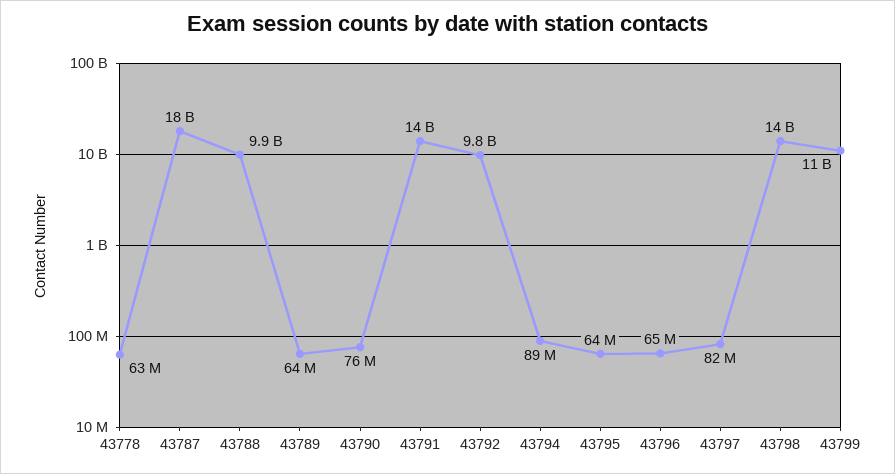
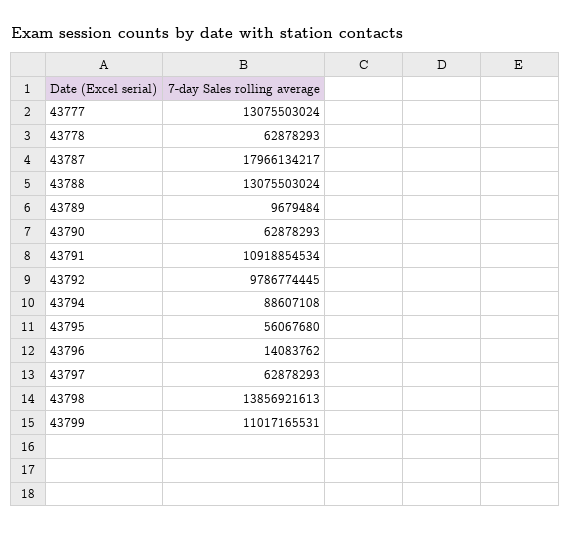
43788: 9900000000 -> 13075503024
43789: 64000000 -> 9679484
43790: 76000000 -> 62878293
43791: 14000000000 -> 10918854534
43795: 64000000 -> 56067680
43796: 65000000 -> 14083762
43797: 82000000 -> 62878293
43777: none -> 13075503024

